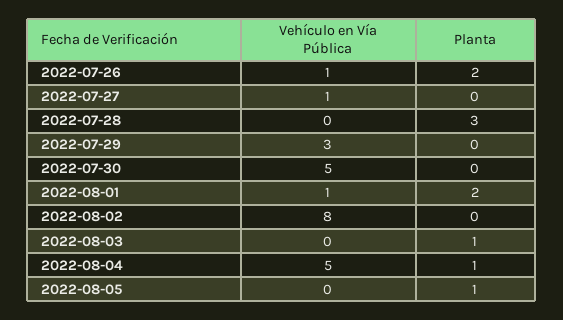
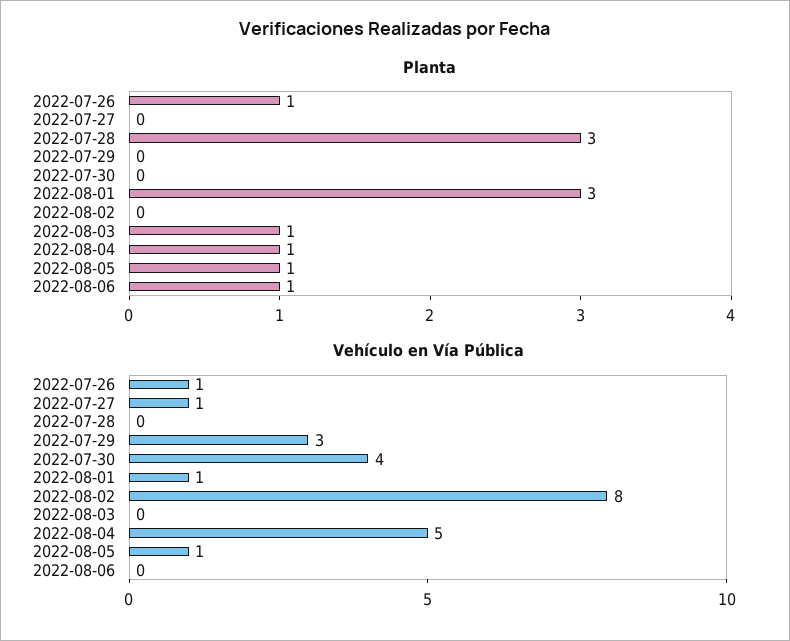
Planta, 2022-07-26: 2 -> 1
Vehículo en Vía Pública, 2022-07-30: 5 -> 4
Planta, 2022-08-01: 2 -> 3
Vehículo en Vía Pública, 2022-08-05: 0 -> 1
Planta, 2022-08-06: none -> 1
Vehículo en Vía Pública, 2022-08-06: none -> 0

